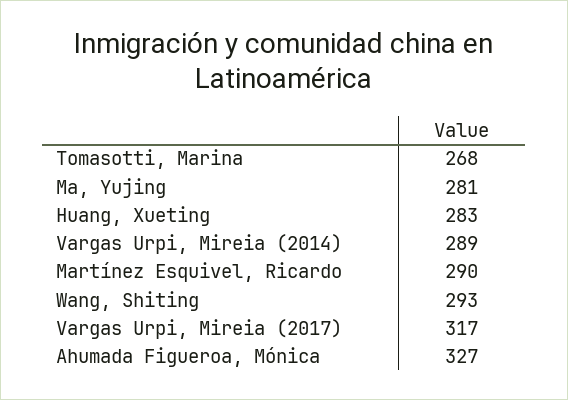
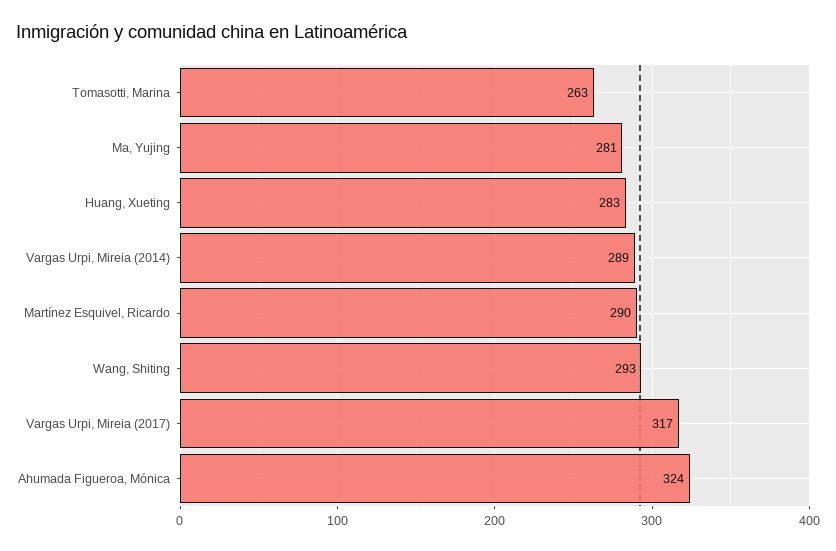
Tomasotti, Marina: 268 -> 263
Ahumada Figueroa, Mónica: 327 -> 324

